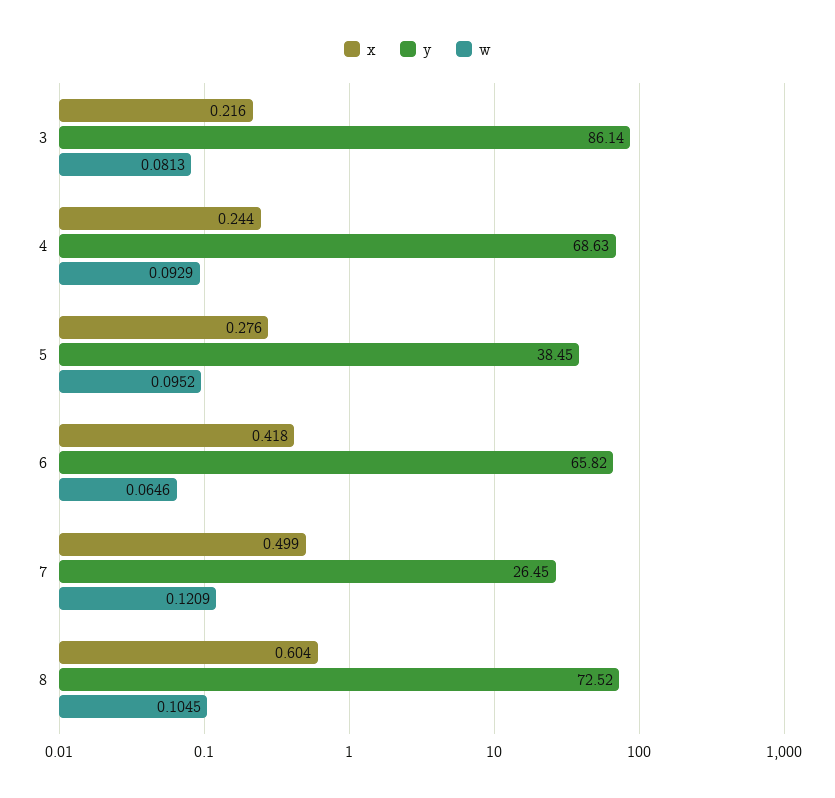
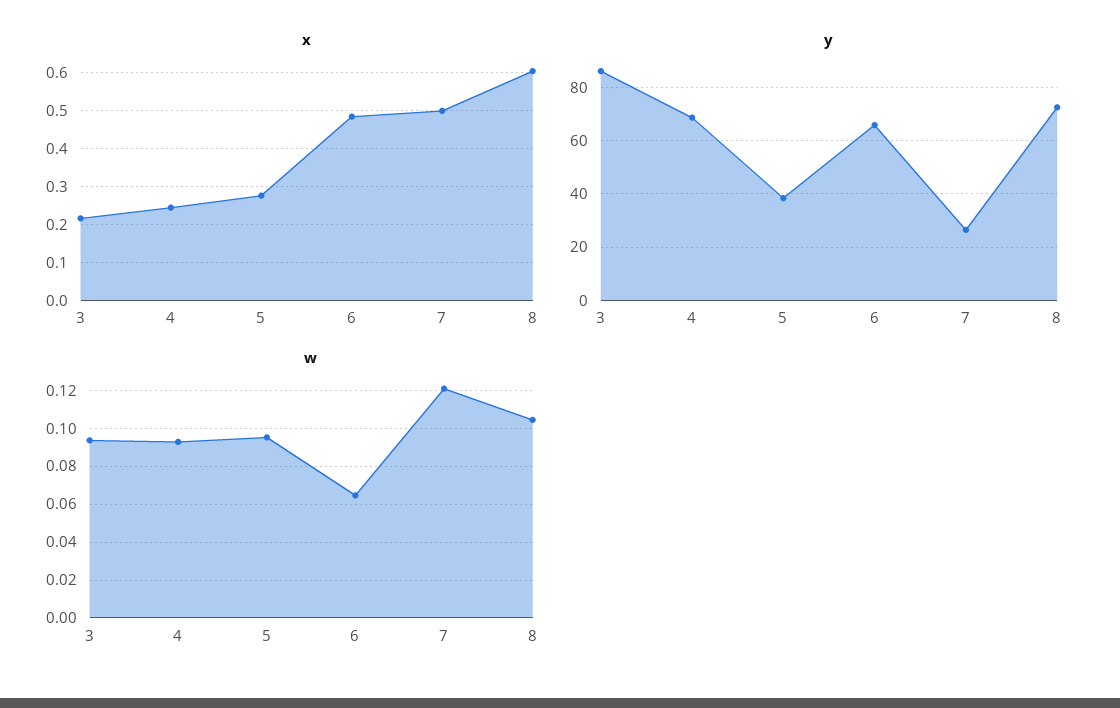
w, 3: 0.0813 -> 0.095
x, 6: 0.418 -> 0.48

